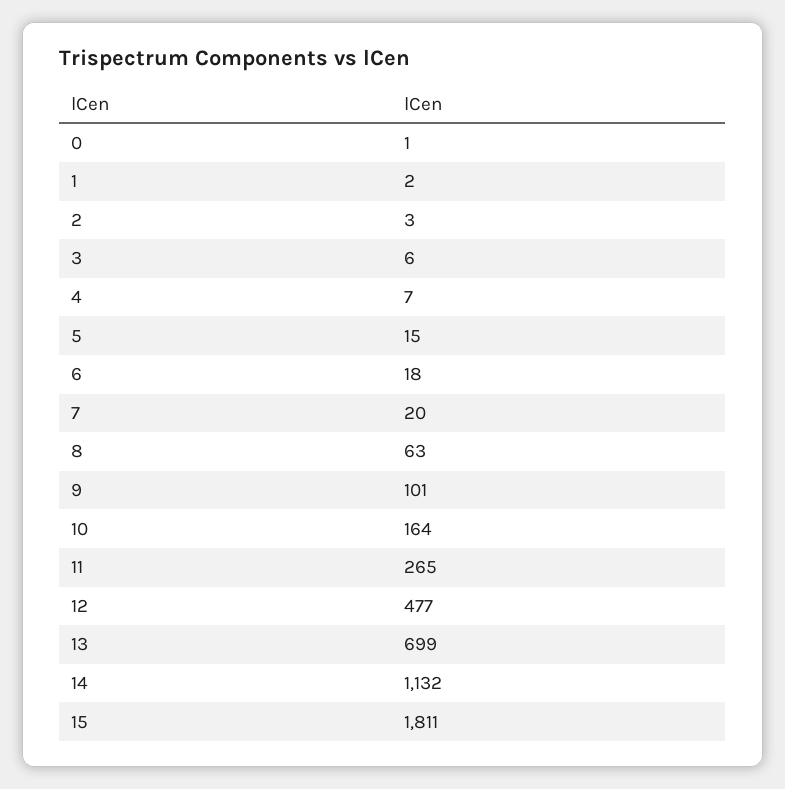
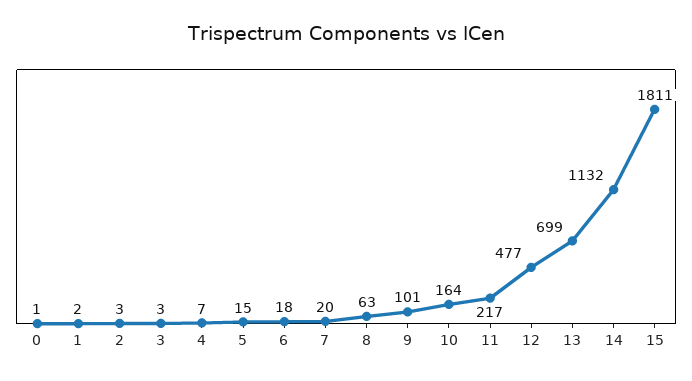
3: 6 -> 3
11: 265 -> 217

